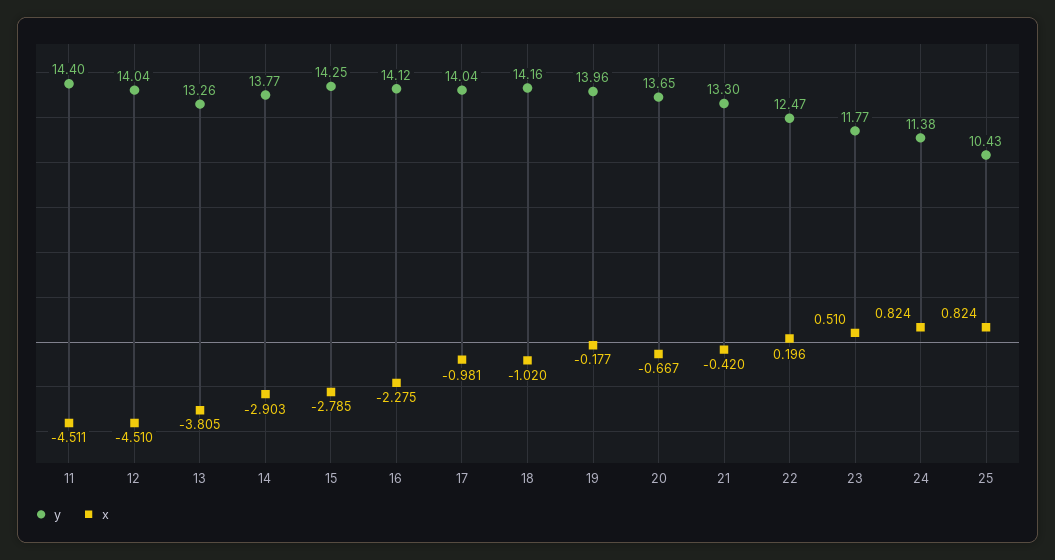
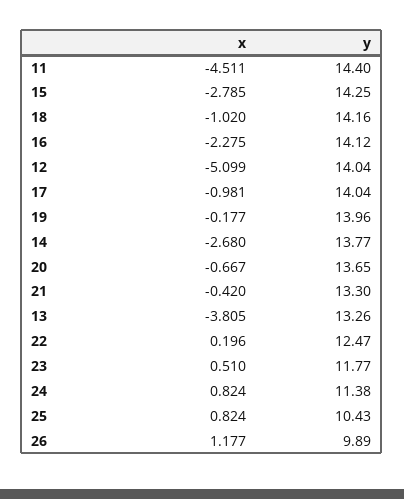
x, 12: -4.51 -> -5.099
x, 14: -2.903 -> -2.68
x, 26: none -> 1.177
y, 26: none -> 9.89

